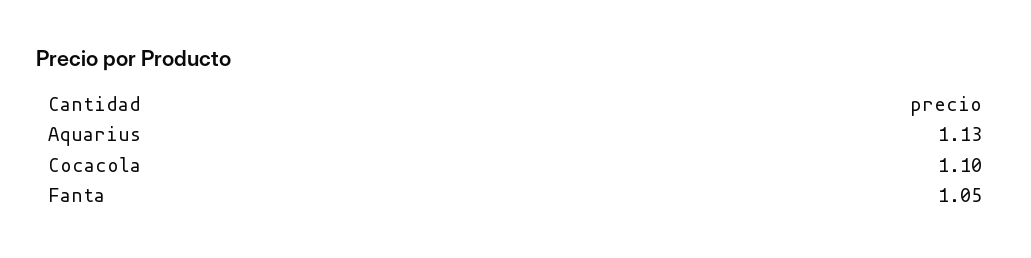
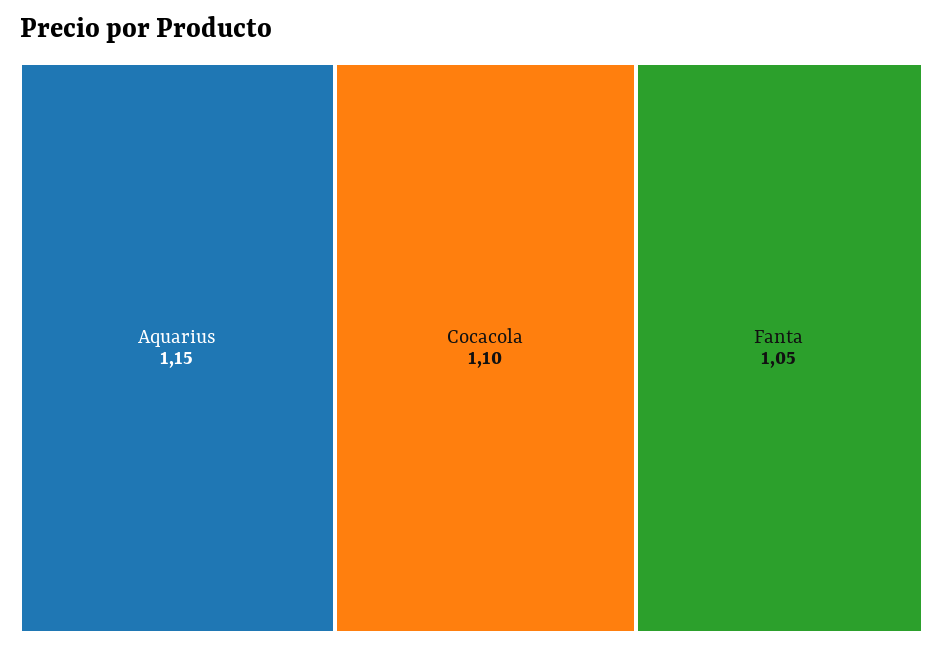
Aquarius: 1.13 -> 1.15

